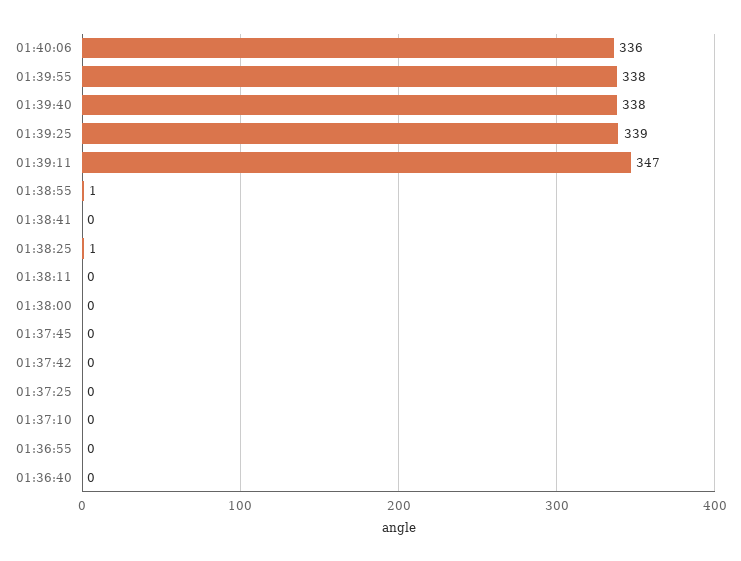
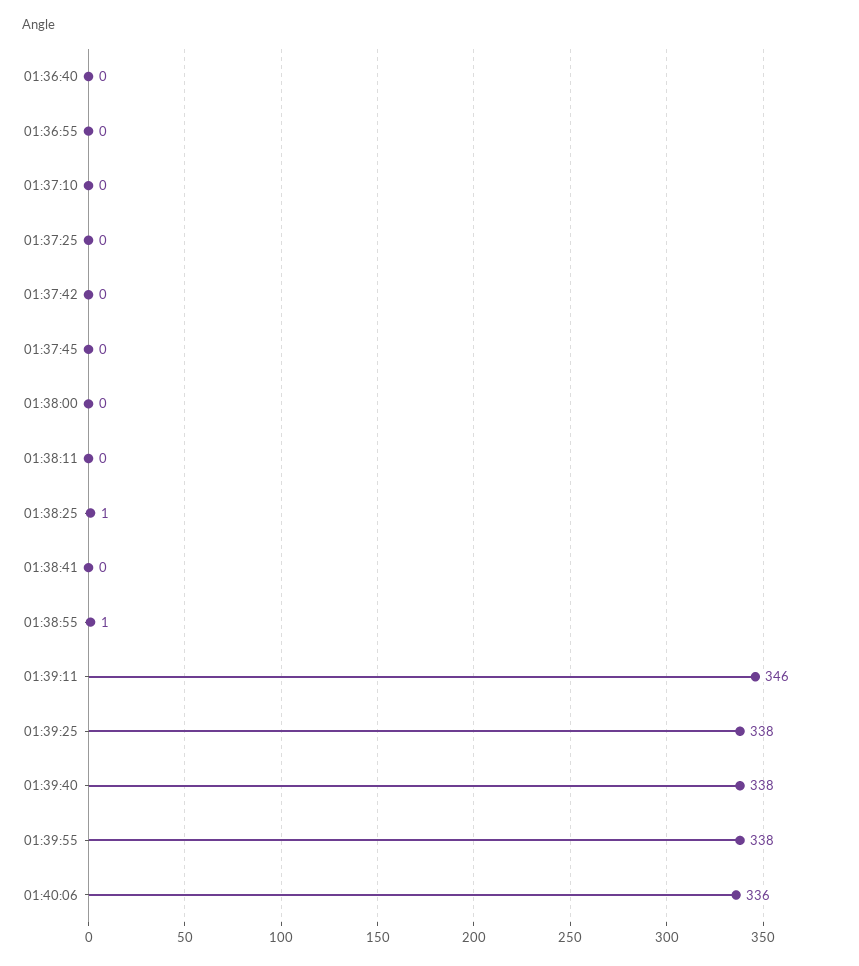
01:39:25: 339 -> 338
01:39:11: 347 -> 346

